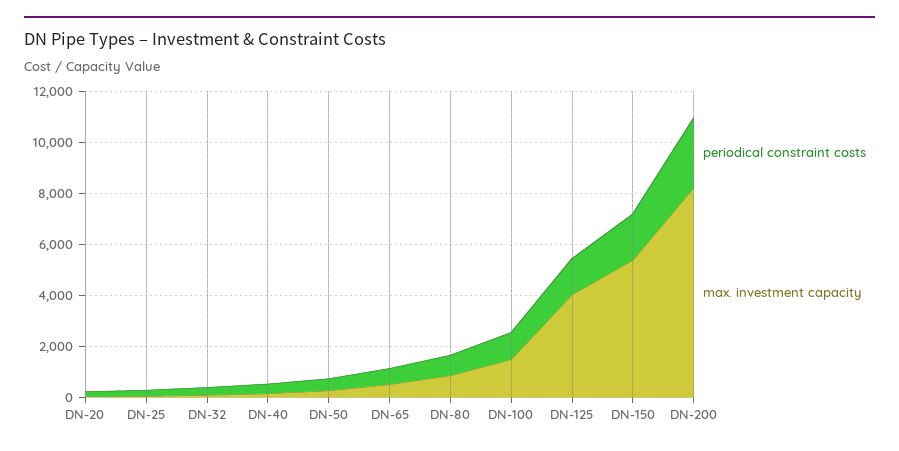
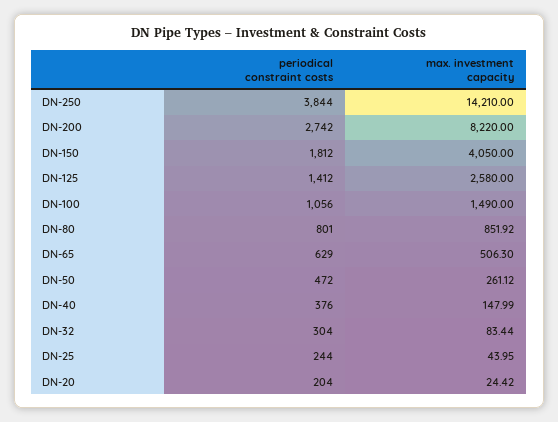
max. investment capacity, DN-125: 4000 -> 2580
max. investment capacity, DN-150: 5500 -> 4050
periodical constraint costs, DN-250: none -> 3844
max. investment capacity, DN-250: none -> 14210

